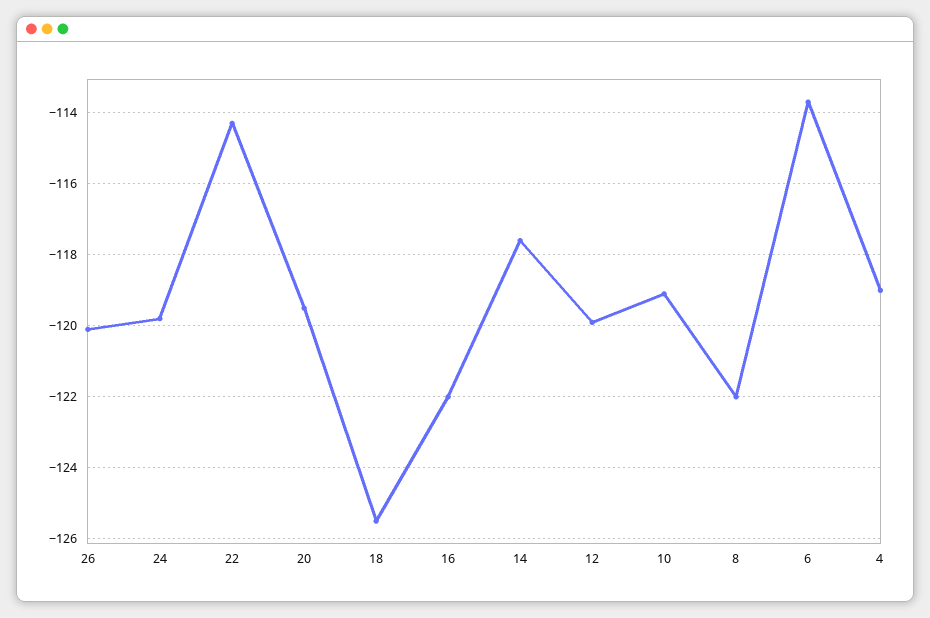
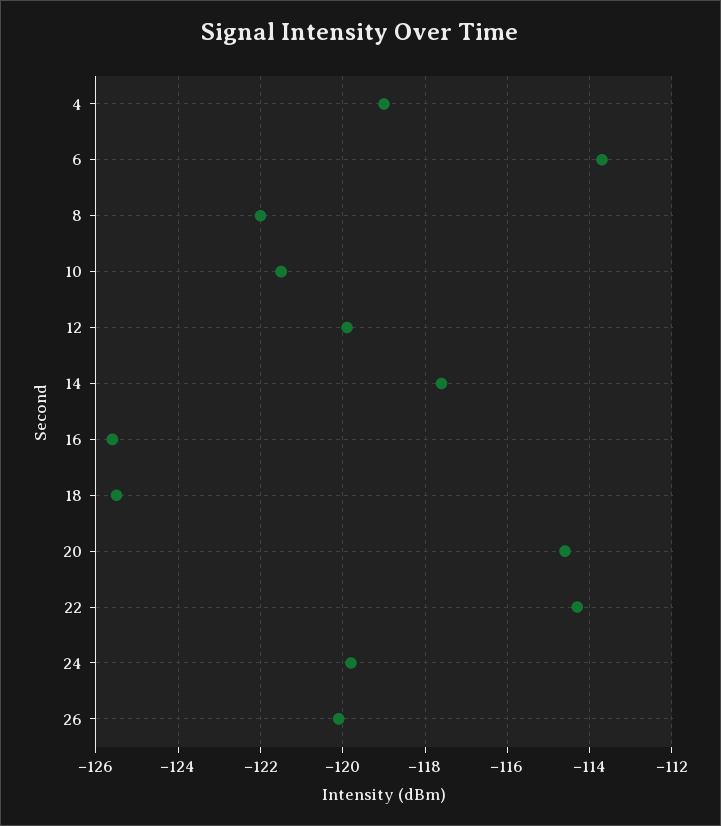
20: -119.5 -> -114.5
16: -122 -> -125.5
10: -119 -> -121.5

